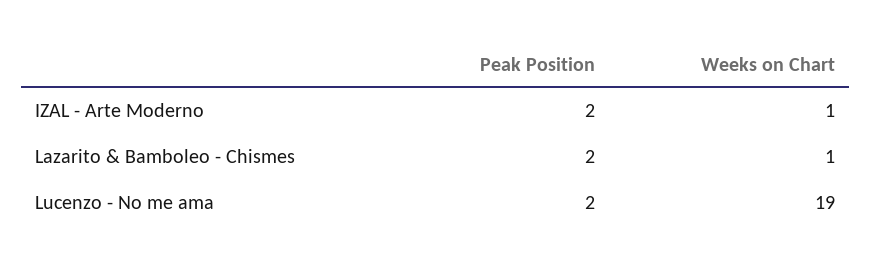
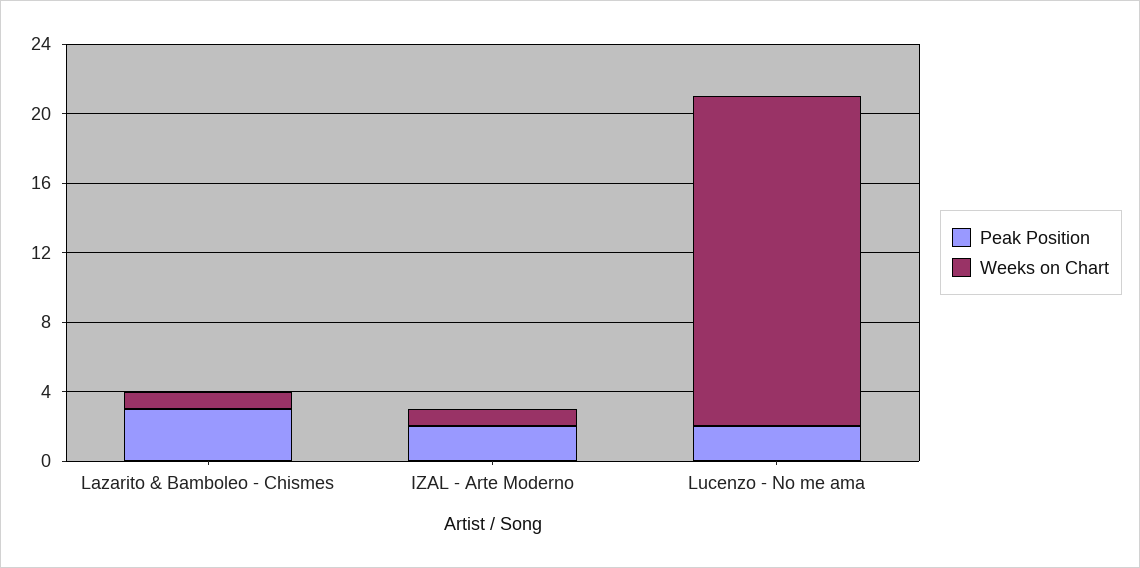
Peak Position, Lazarito & Bamboleo - Chismes: 2 -> 3

